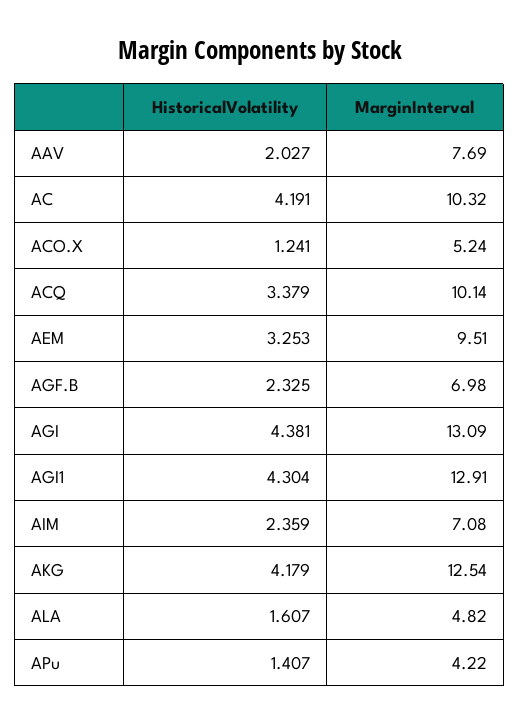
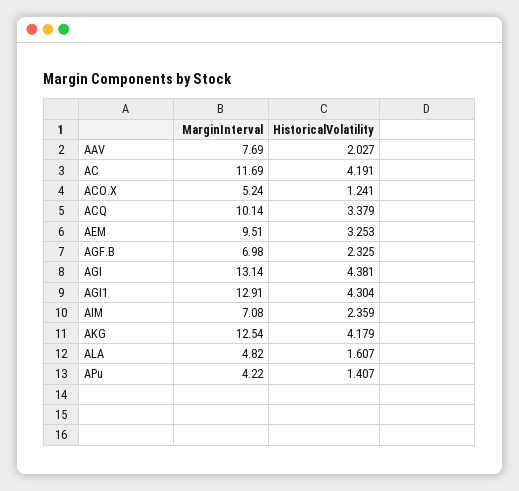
MarginInterval, AC: 10.32 -> 11.69
MarginInterval, AGI: 13.09 -> 13.14

